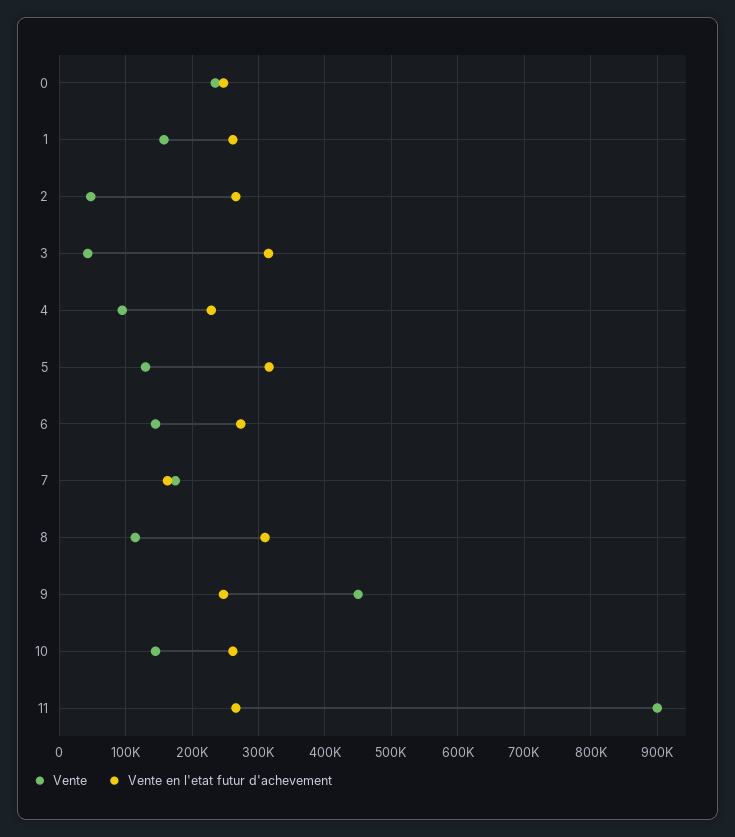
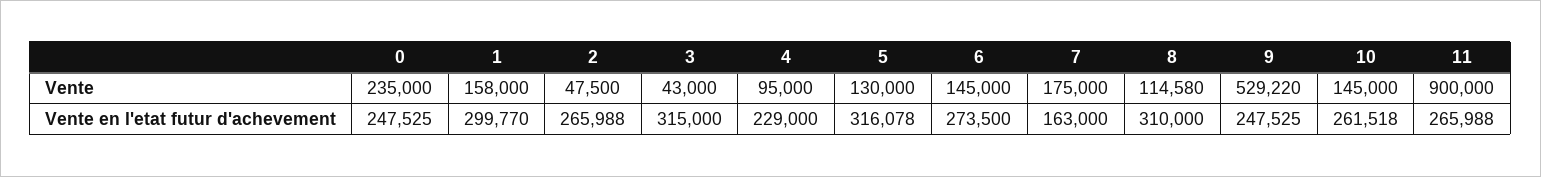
Vente en l'etat futur d'achevement, 1: 260000 -> 299770
Vente, 9: 450000 -> 529220

